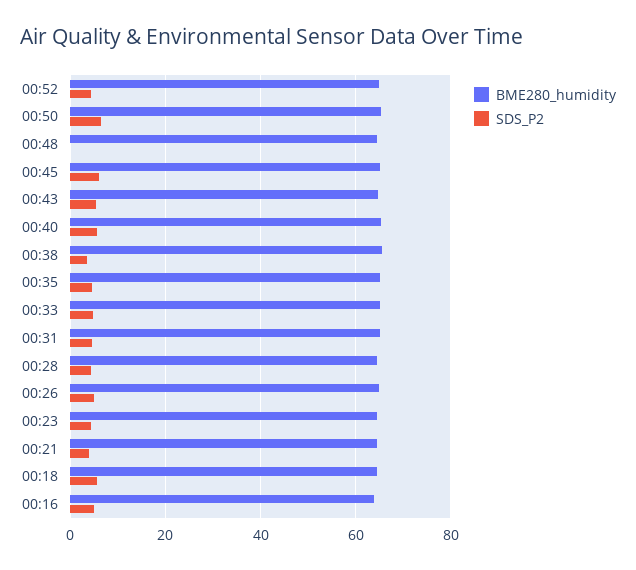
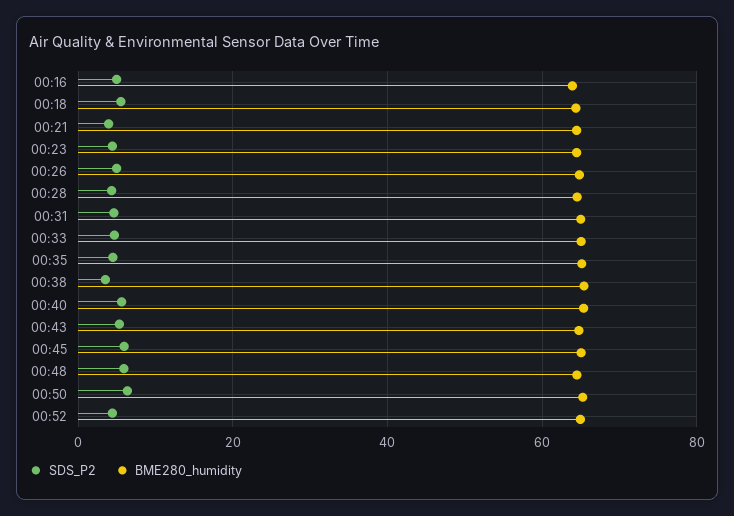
SDS_P2, 00:48: 0 -> 6

